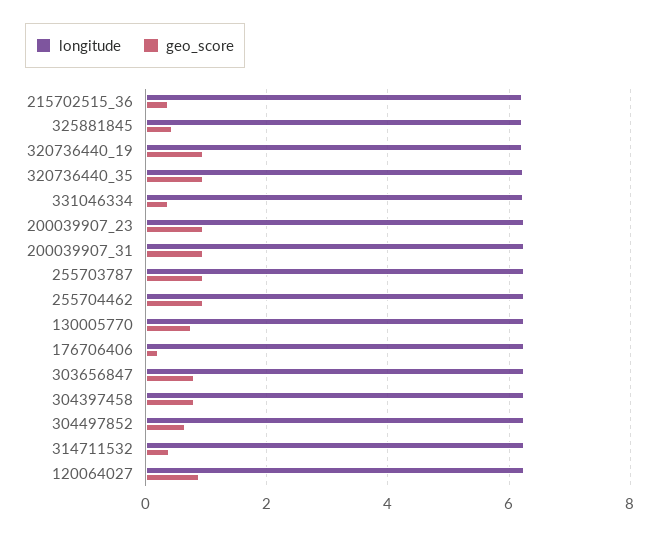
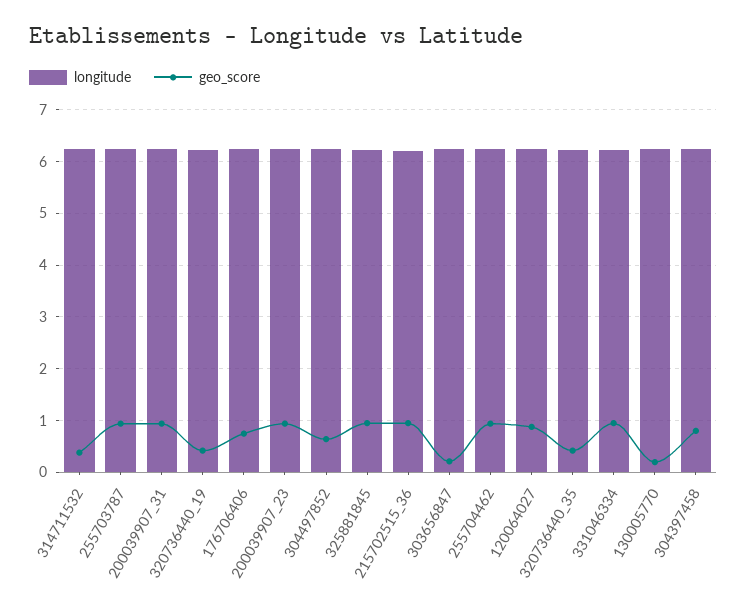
geo_score, 215702515_36: 0.4 -> 1
geo_score, 325881845: 0.4 -> 1
geo_score, 320736440_19: 1 -> 0.4
geo_score, 320736440_35: 1 -> 0.4
geo_score, 331046334: 0.4 -> 1
geo_score, 130005770: 0.8 -> 0.2
geo_score, 176706406: 0.2 -> 0.8
geo_score, 303656847: 0.8 -> 0.2

